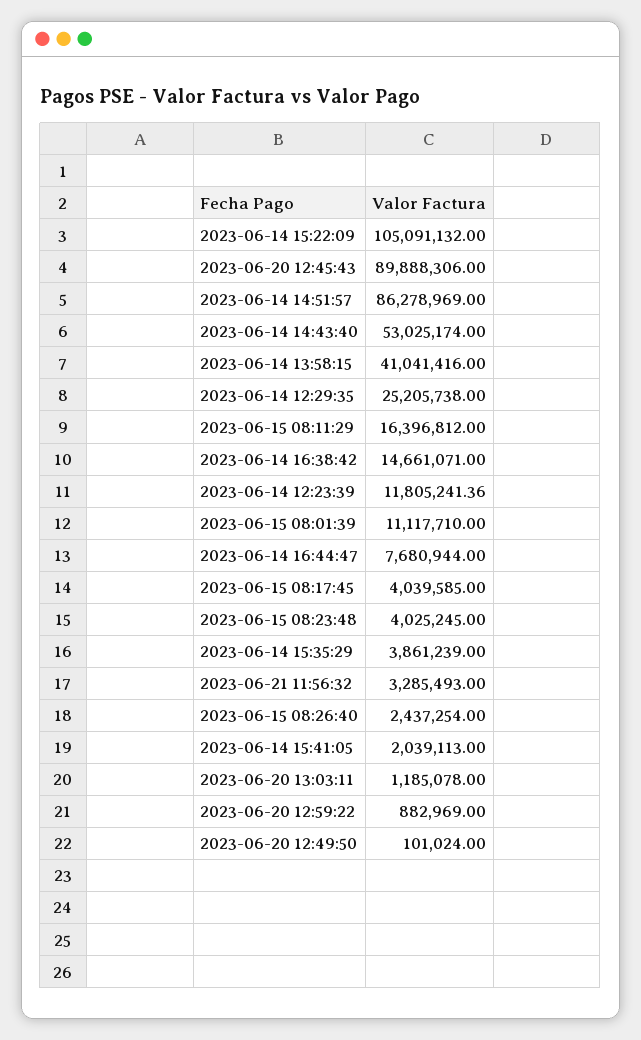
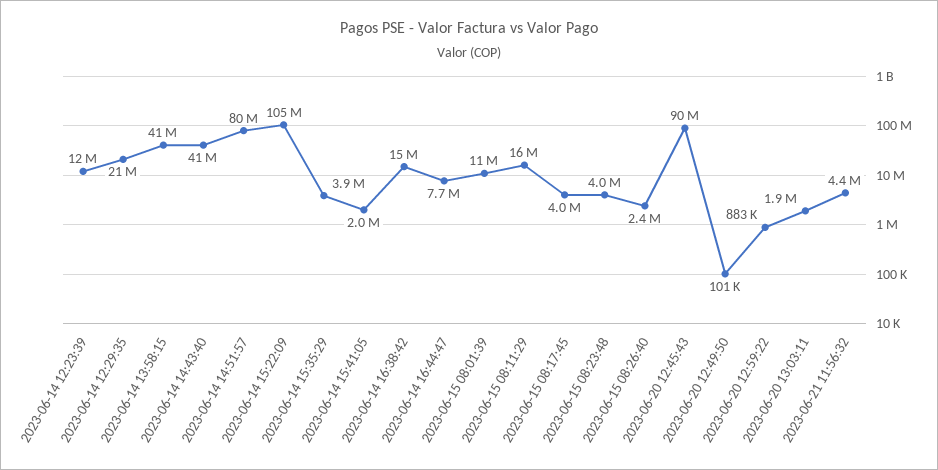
2023-06-14 14:51:57: 86278969 -> 80000000
2023-06-14 14:43:40: 53025174 -> 41000000
2023-06-14 12:29:35: 25205738 -> 21000000
2023-06-21 11:56:32: 3285493 -> 4400000
2023-06-20 13:03:11: 1185078 -> 1900000

